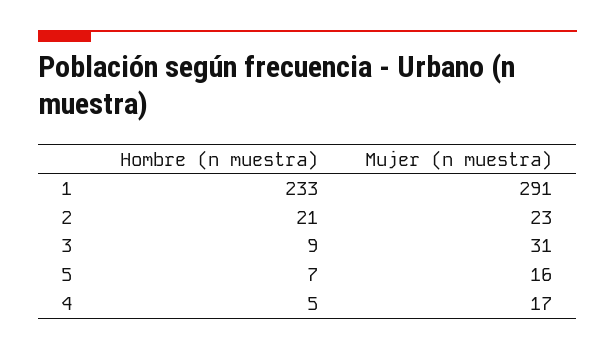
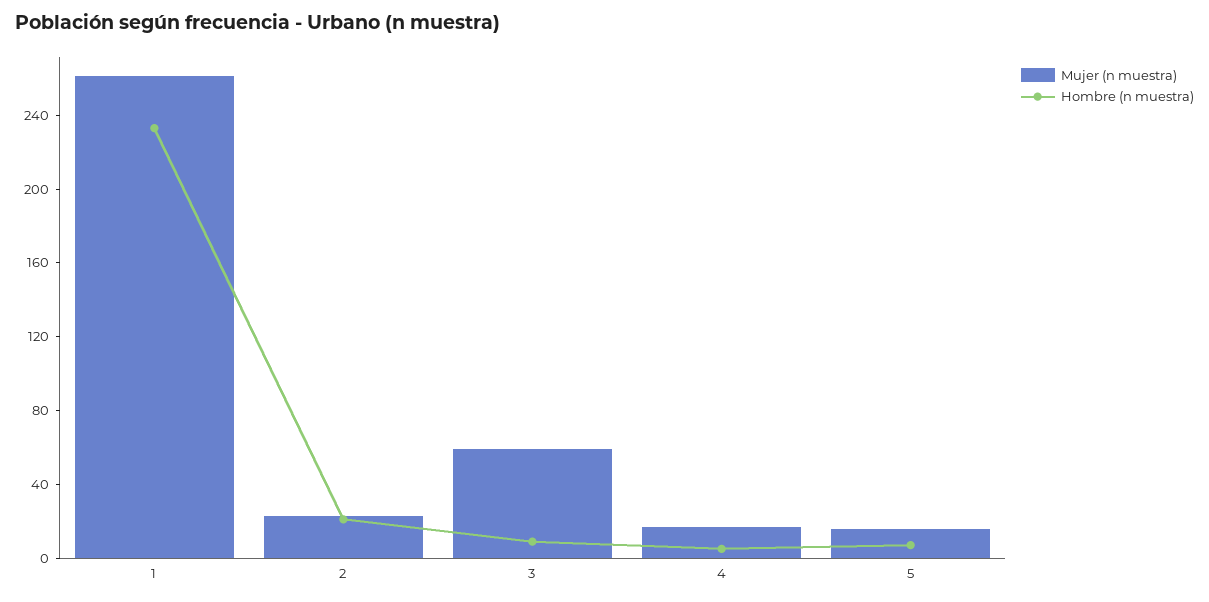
Mujer (n muestra), 1: 291 -> 260
Mujer (n muestra), 3: 31 -> 60

